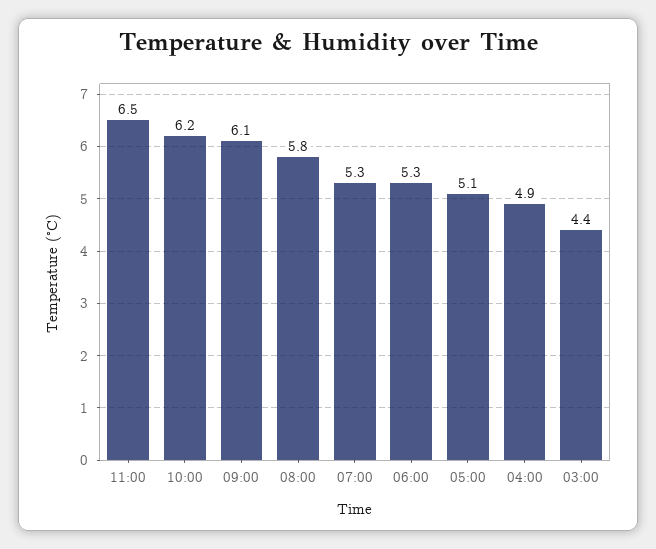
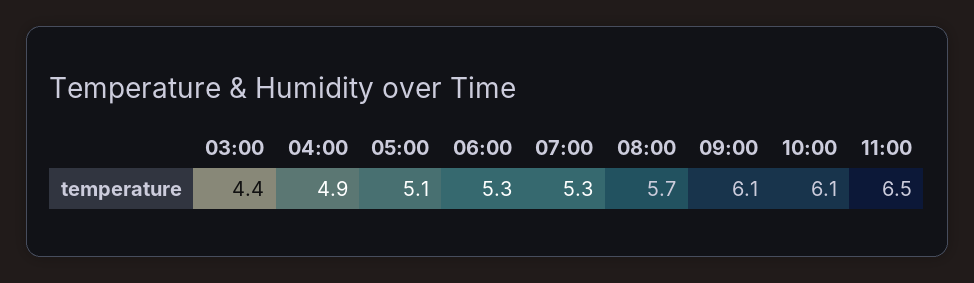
10:00: 6.2 -> 6.1
08:00: 5.8 -> 5.7

